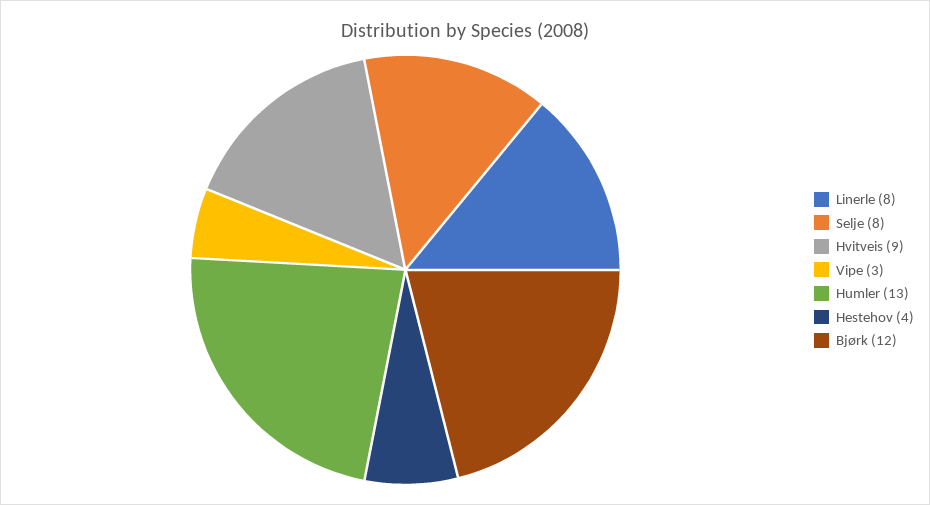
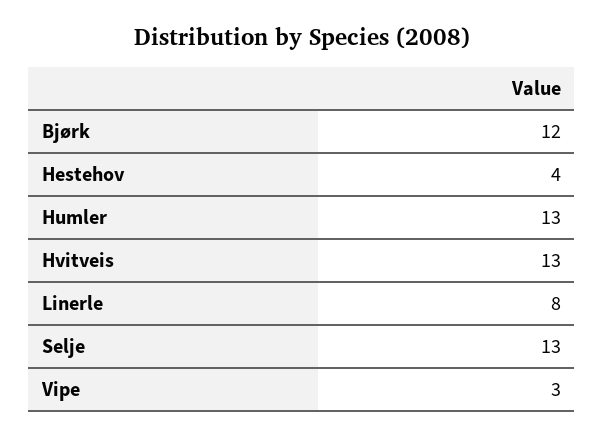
Selje: 8 -> 13
Hvitveis: 9 -> 13

